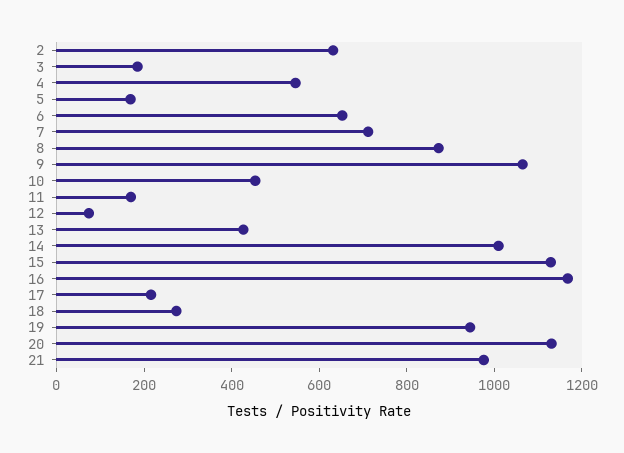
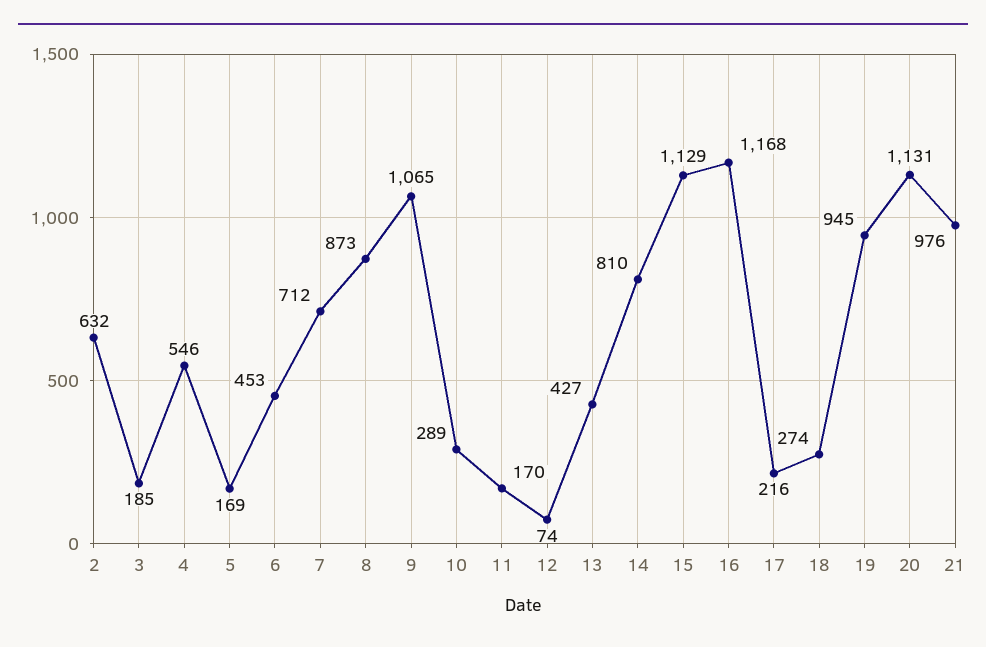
6: 650 -> 453
10: 450 -> 289
14: 1000 -> 810

